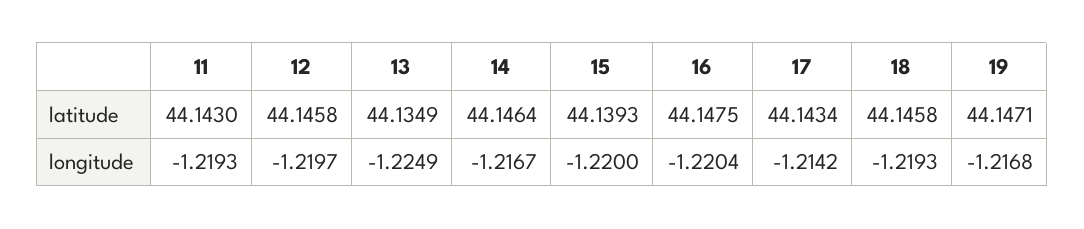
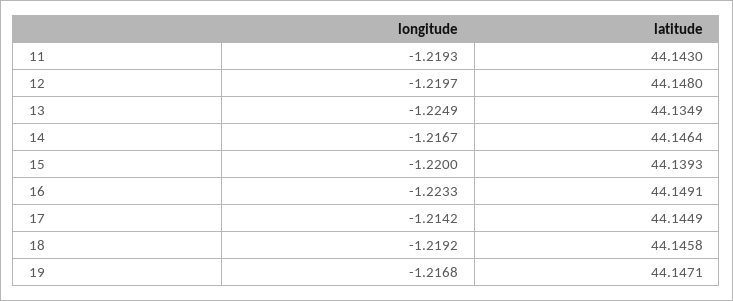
12, latitude: 44.1458 -> 44.148
16, latitude: 44.1475 -> 44.1491
17, latitude: 44.1434 -> 44.1449
16, longitude: -1.2204 -> -1.2233
18, longitude: -1.2193 -> -1.2192

